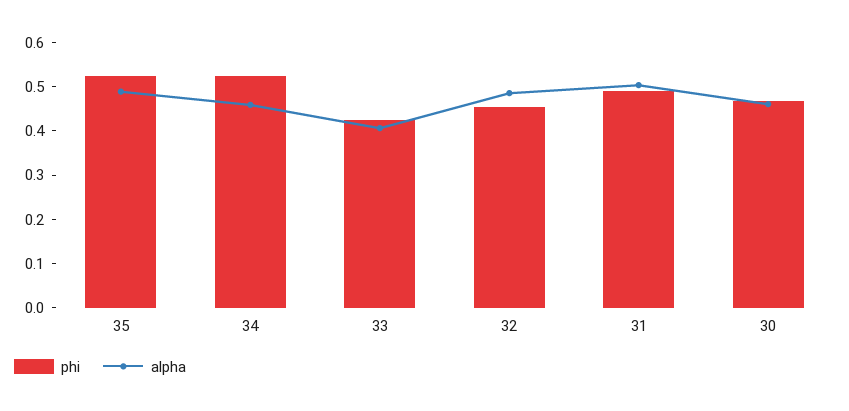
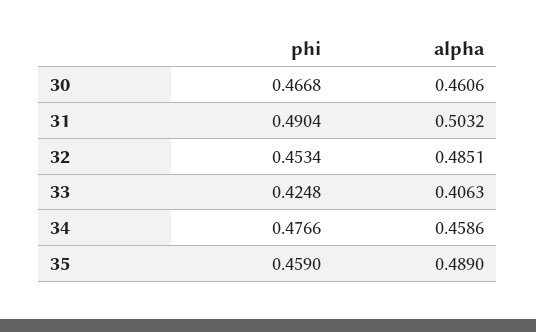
phi, 35: 0.52 -> 0.459
phi, 34: 0.52 -> 0.4766

